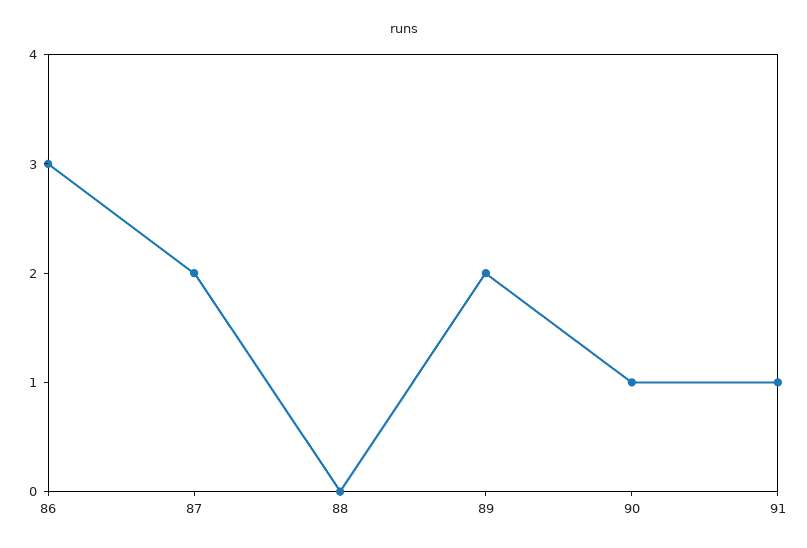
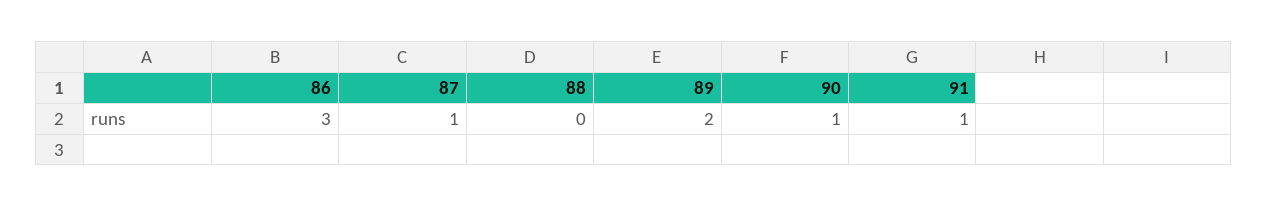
87: 2 -> 1

